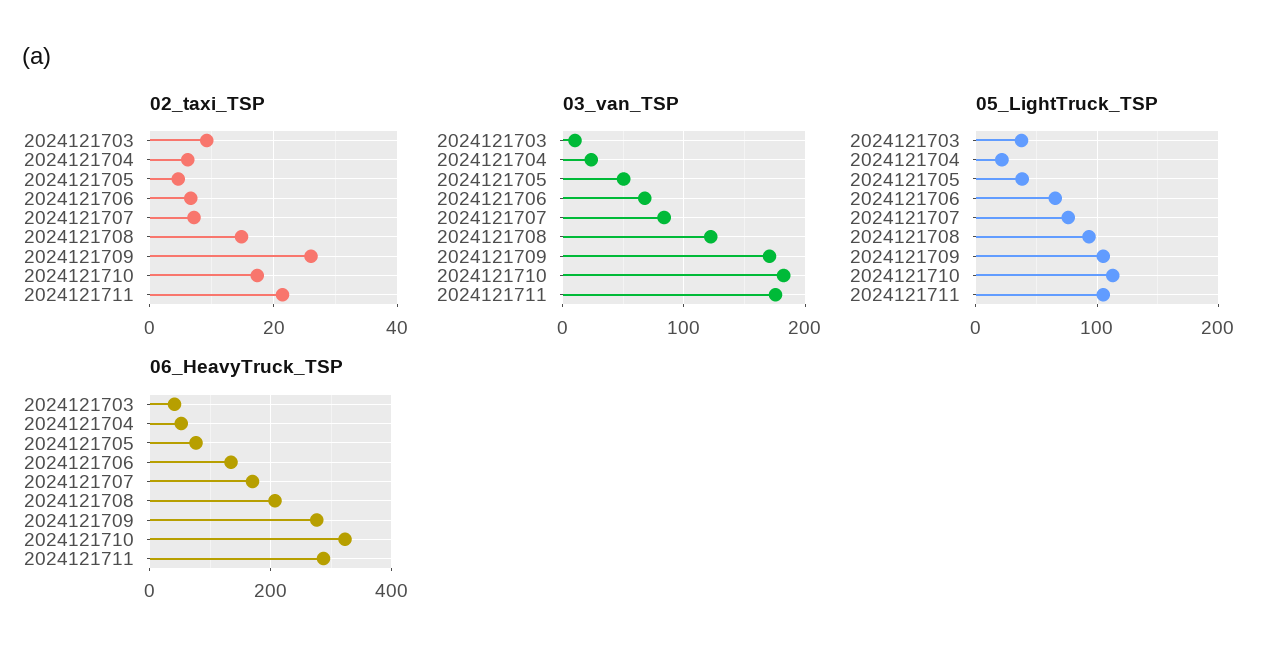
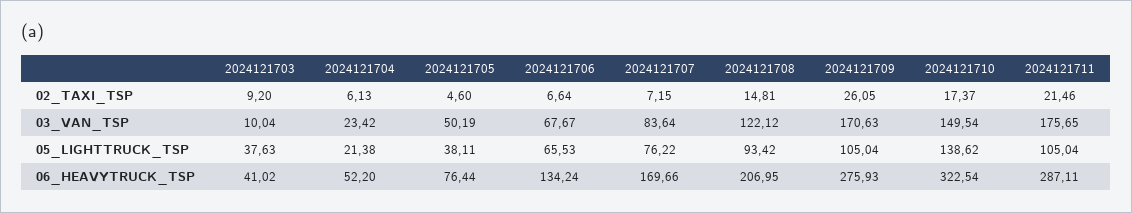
03_van_TSP, 2024121710: 180 -> 149.54
05_LightTruck_TSP, 2024121710: 110 -> 138.62

